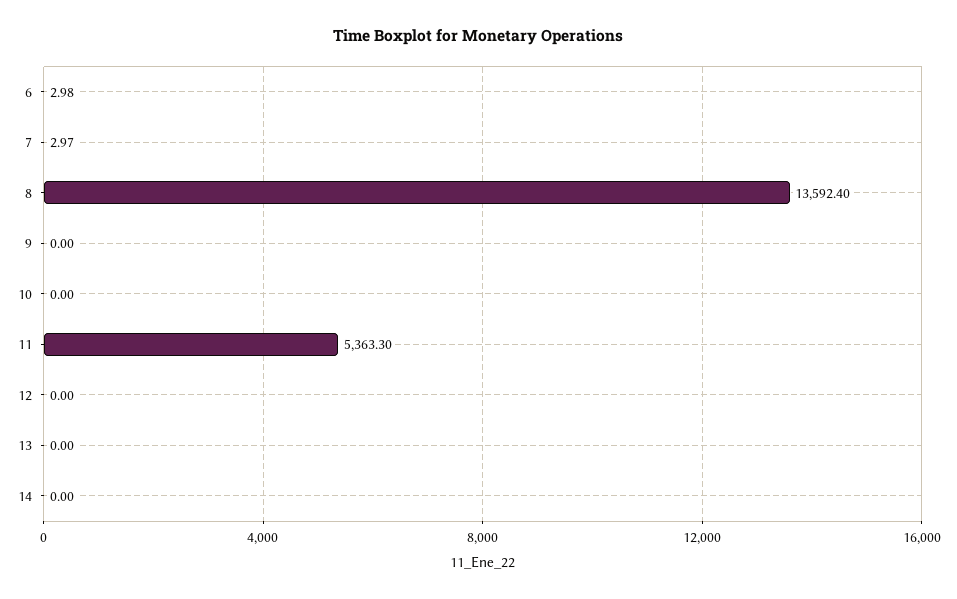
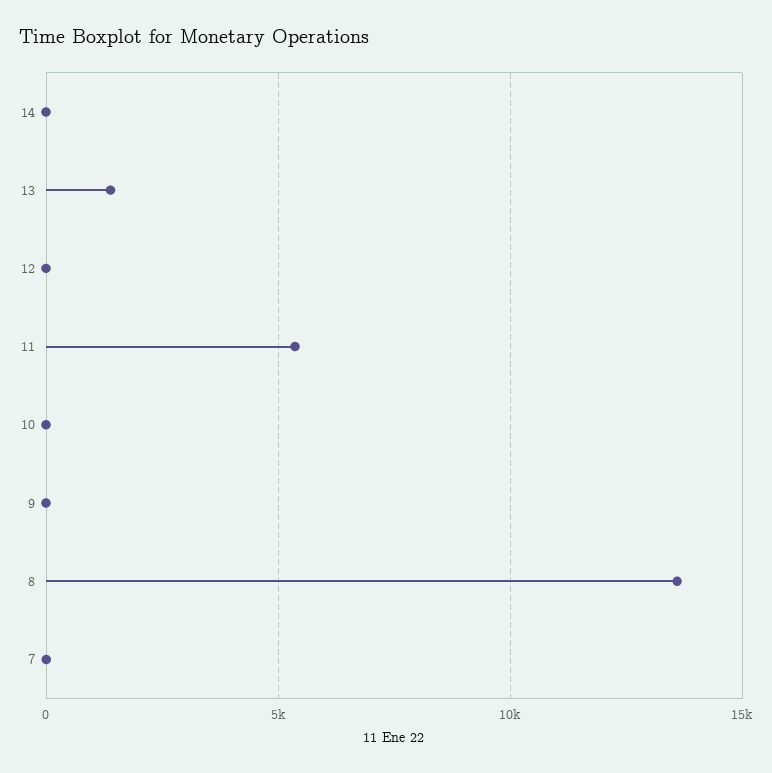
6: 2.98 -> none
13: 0 -> 1500

